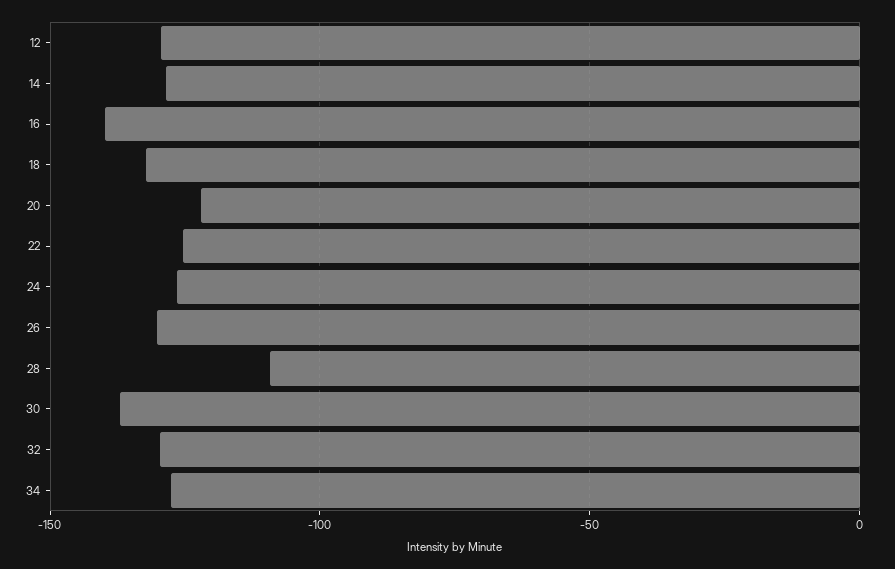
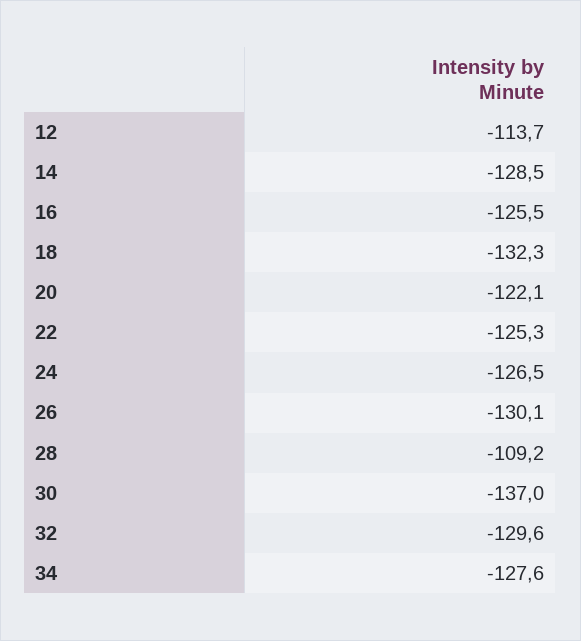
12: -130 -> -113.7
16: -140 -> -125.5

